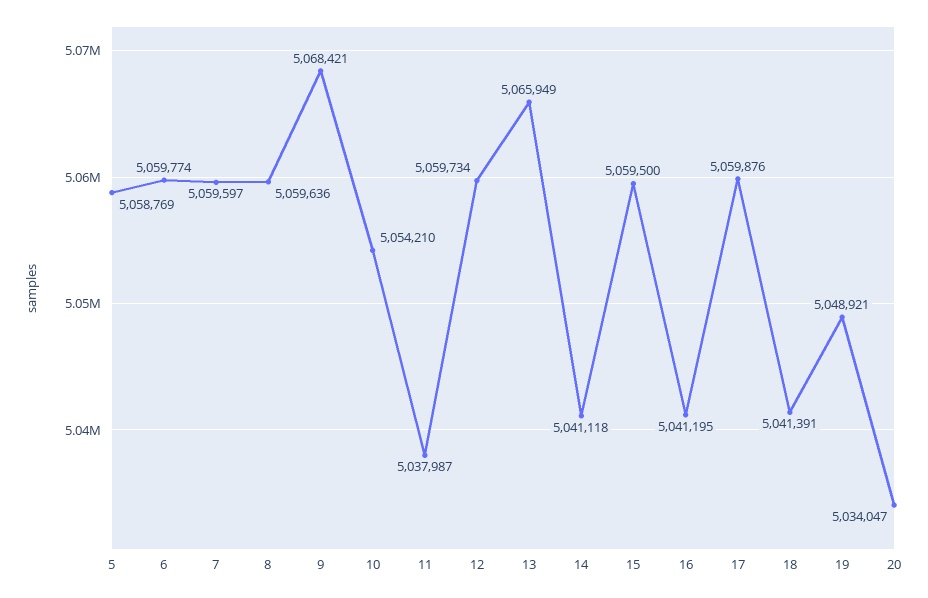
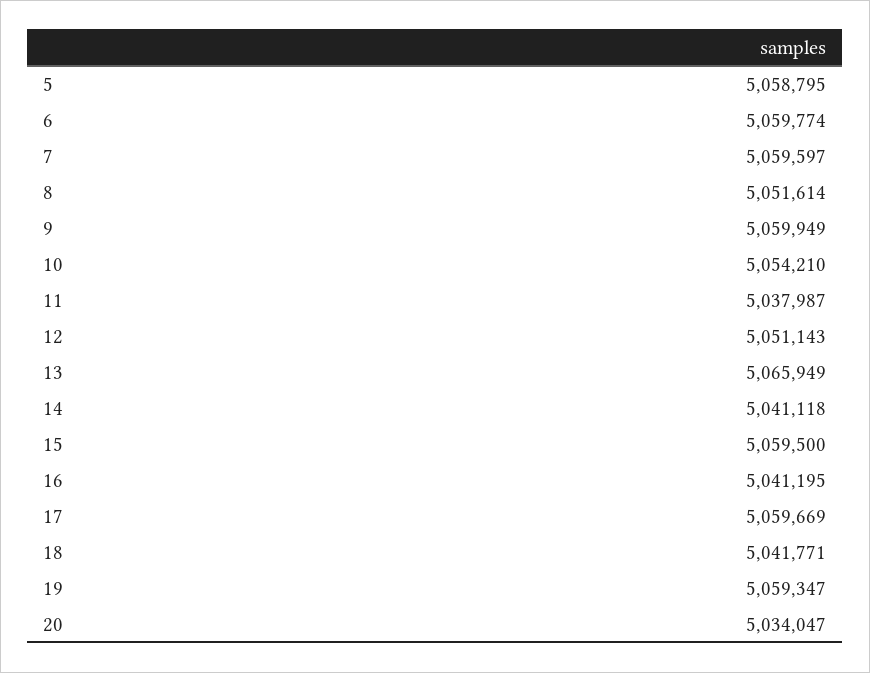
5: 5058769 -> 5058795
8: 5059636 -> 5051614
9: 5068421 -> 5059949
12: 5059734 -> 5051143
17: 5059876 -> 5059669
18: 5041391 -> 5041771
19: 5048921 -> 5059347

